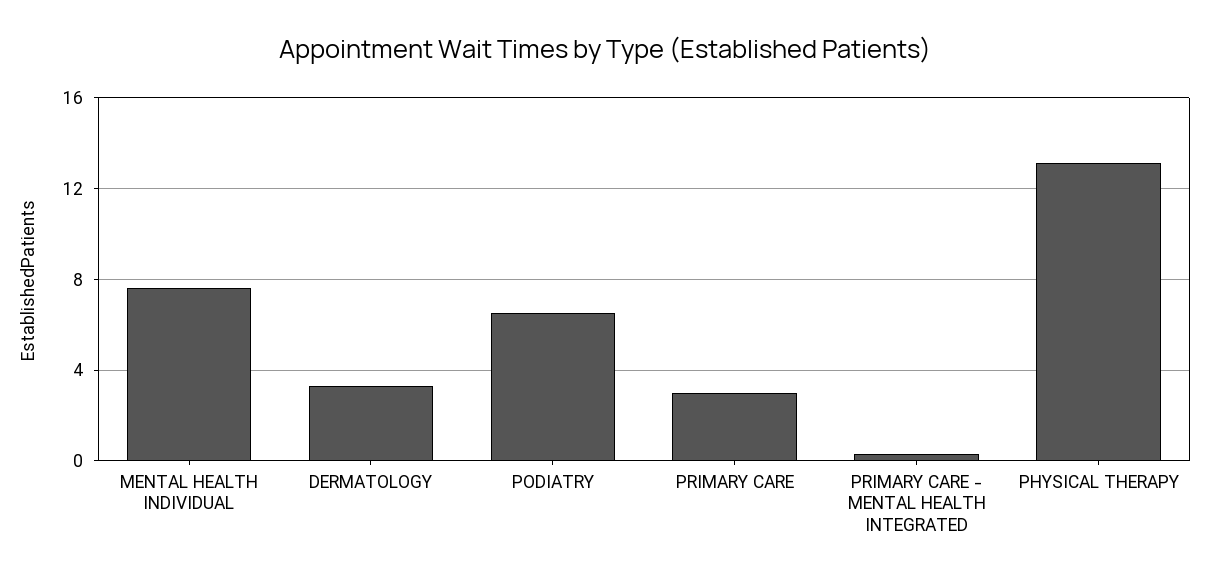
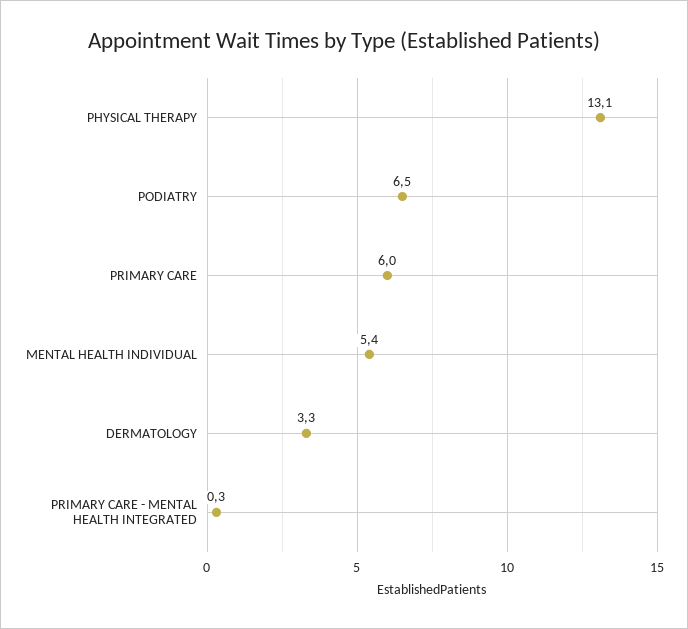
MENTAL HEALTH INDIVIDUAL: 7.5 -> 5.4
PRIMARY CARE: 3 -> 6

